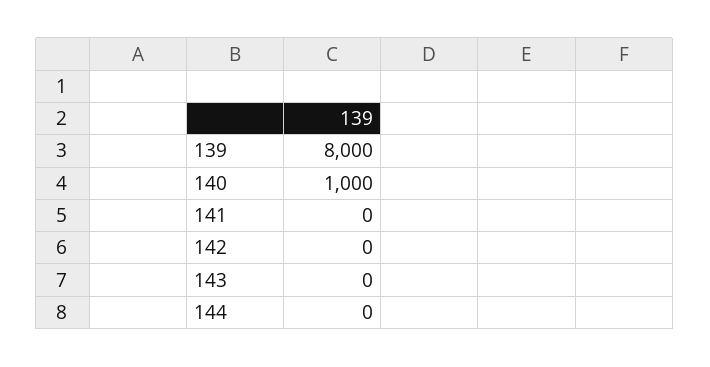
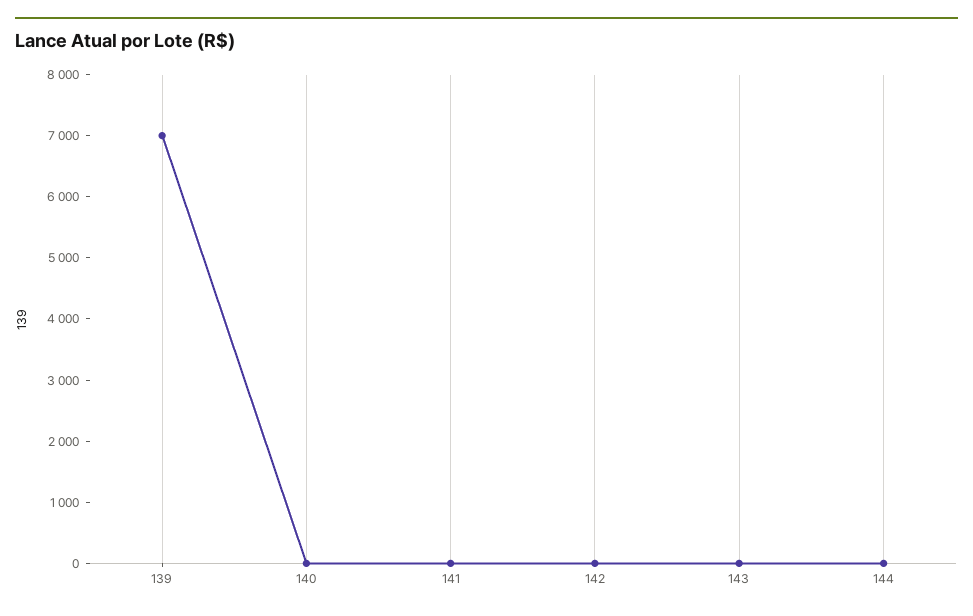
139: 8000 -> 7000
140: 1000 -> 0

